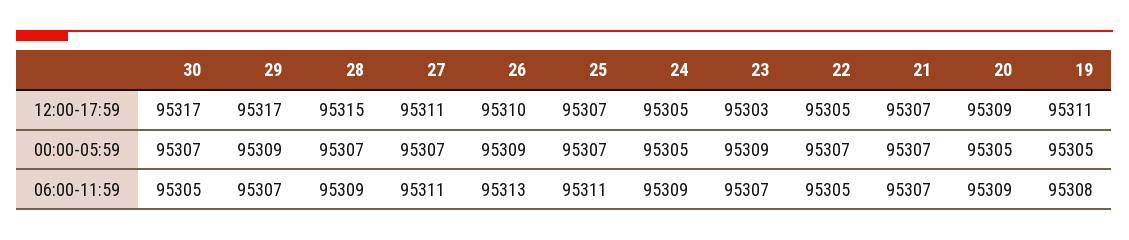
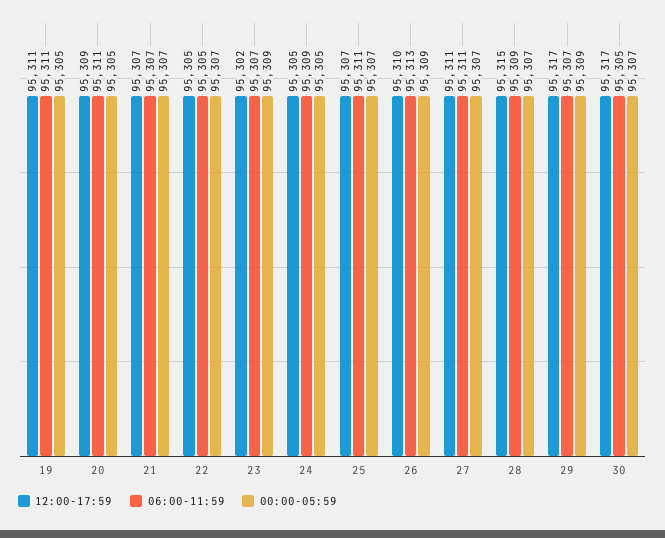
12:00-17:59, 23: 95303 -> 95302
06:00-11:59, 20: 95309 -> 95311
06:00-11:59, 19: 95308 -> 95311

